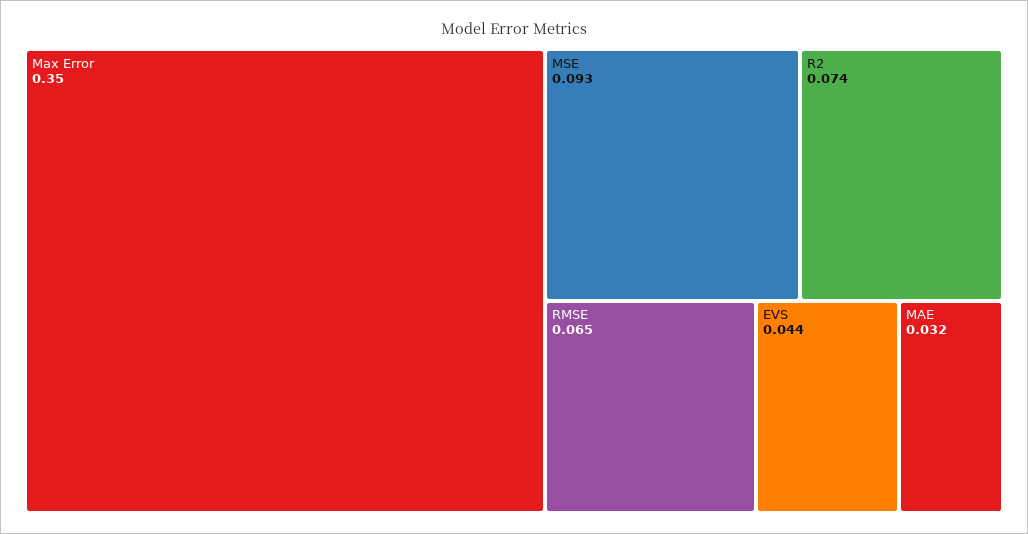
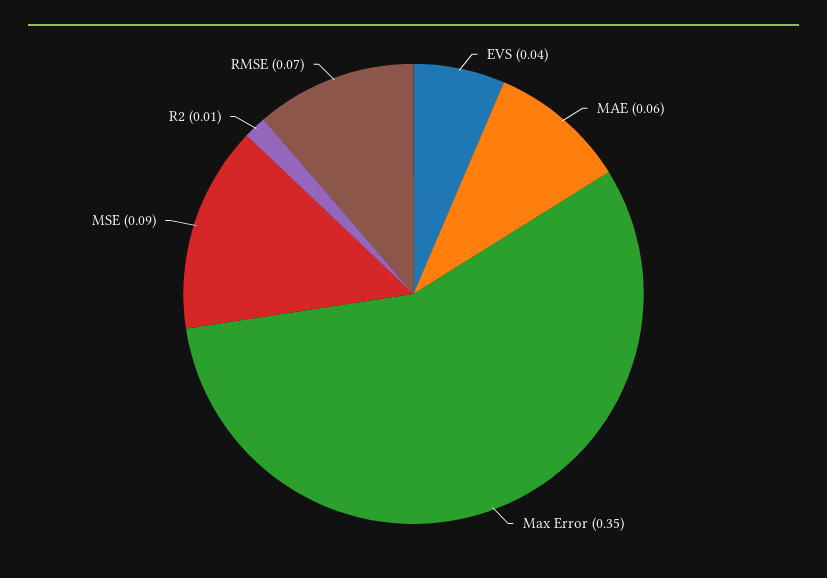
R2: 0.074 -> 0.01
MAE: 0.032 -> 0.06

